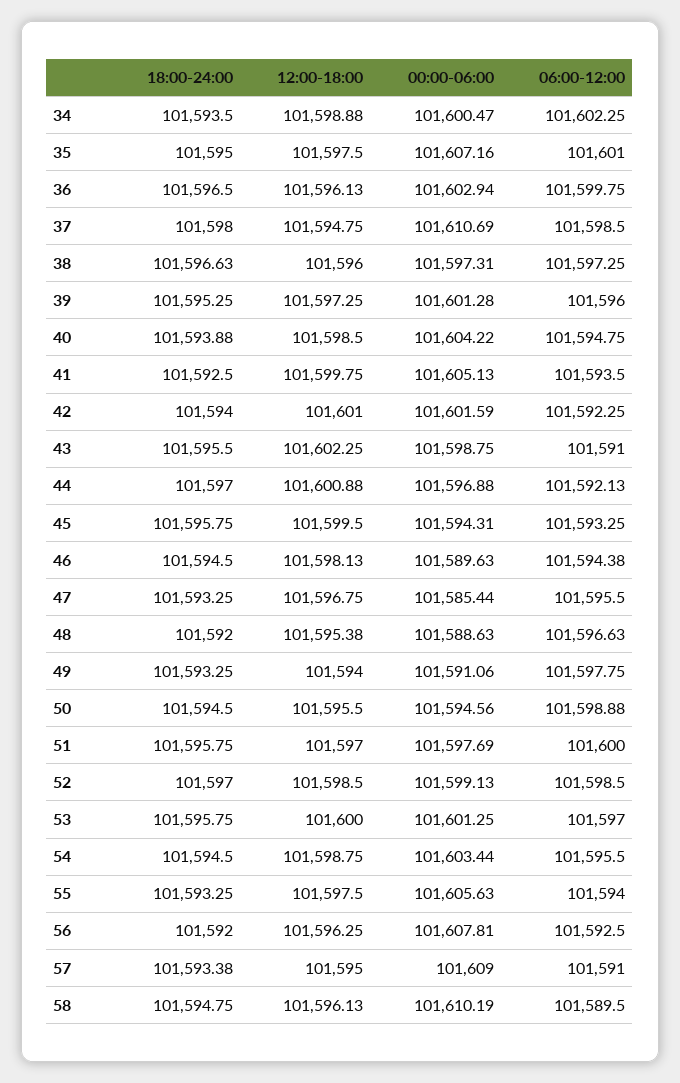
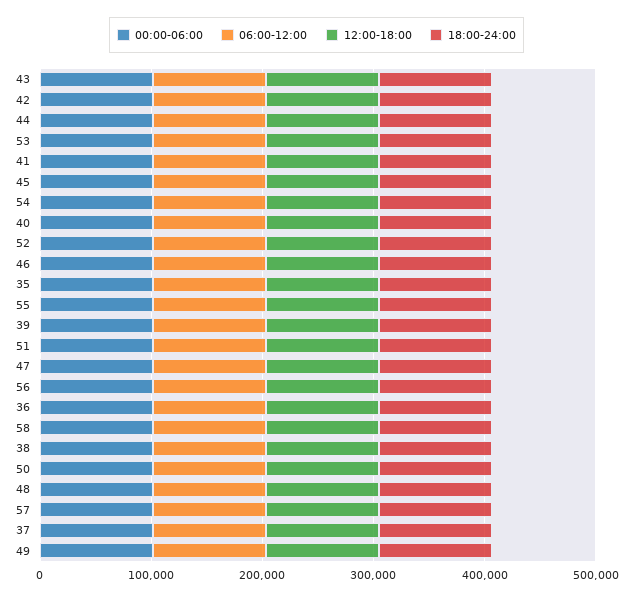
18:00-24:00, 34: 101593.5 -> none
12:00-18:00, 34: 101598.88 -> none
00:00-06:00, 34: 101600.47 -> none
06:00-12:00, 34: 101602.25 -> none

